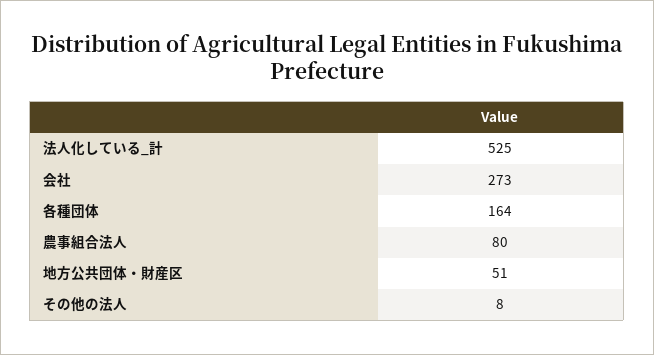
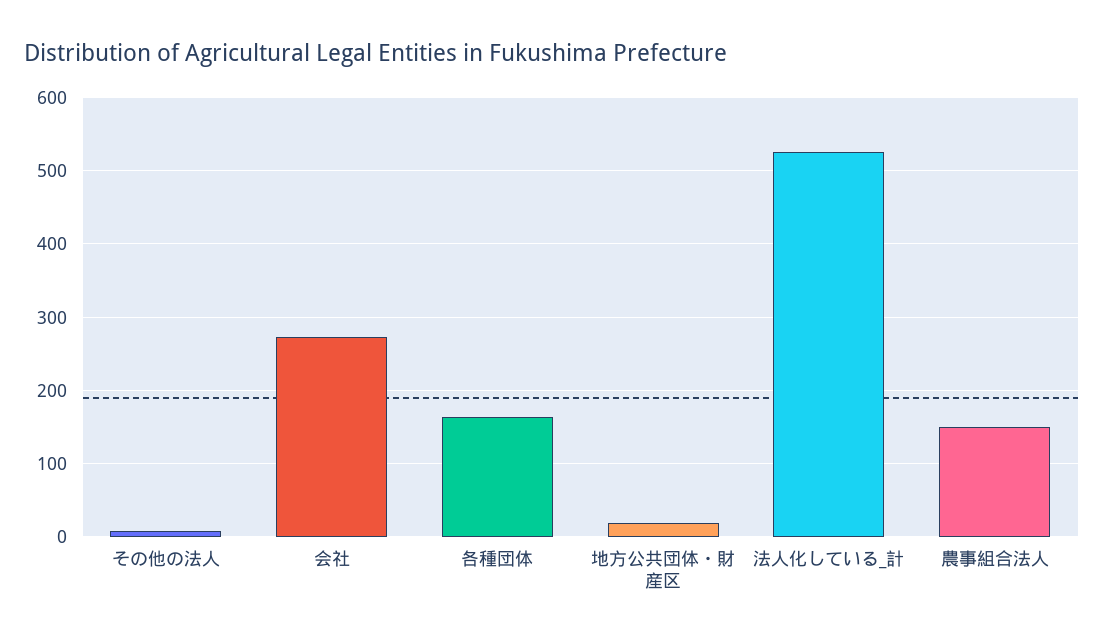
農事組合法人: 80 -> 150
地方公共団体・財産区: 51 -> 20

